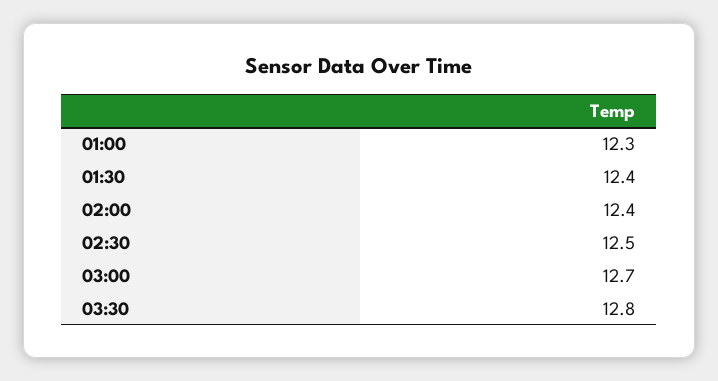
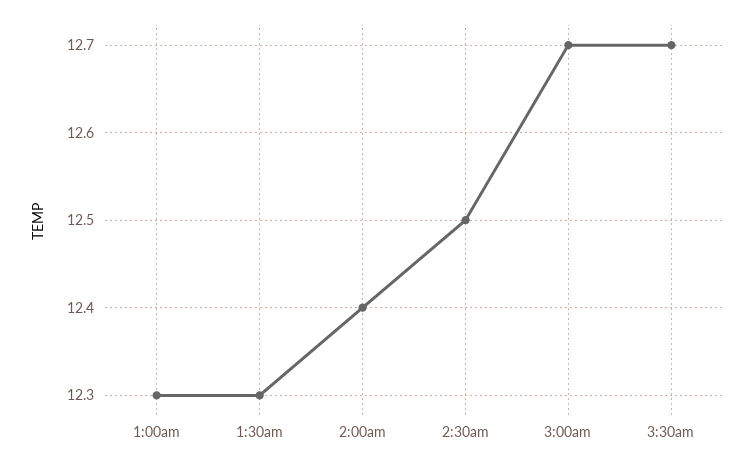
01:30: 12.4 -> 12.3
03:30: 12.8 -> 12.7

